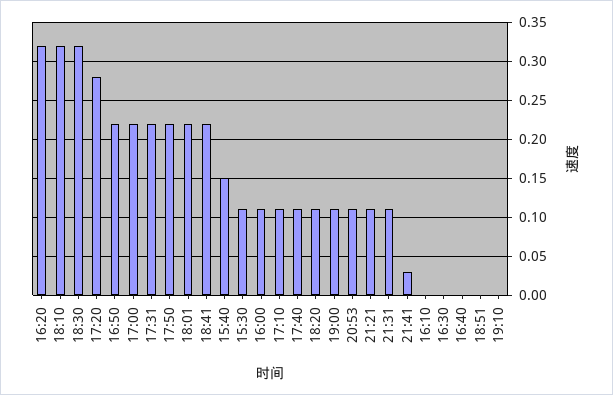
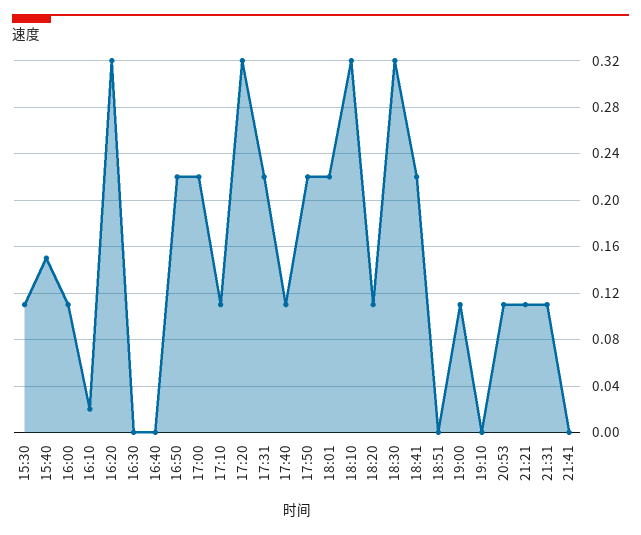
17:20: 0.28 -> 0.32
21:41: 0.03 -> 0
16:10: 0 -> 0.02

